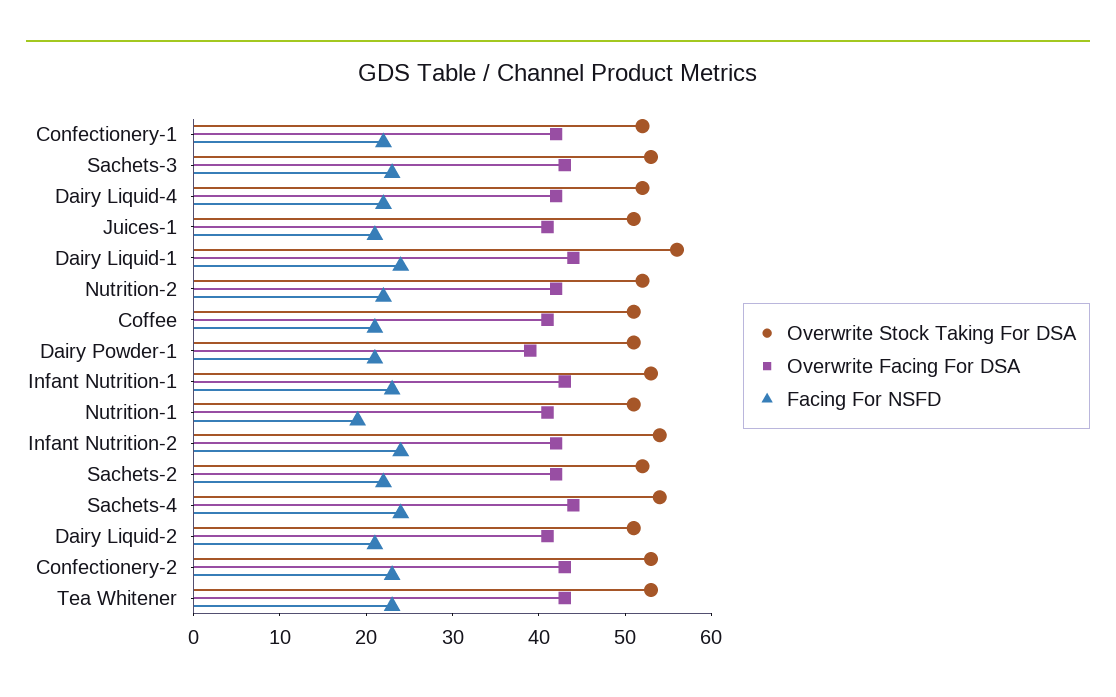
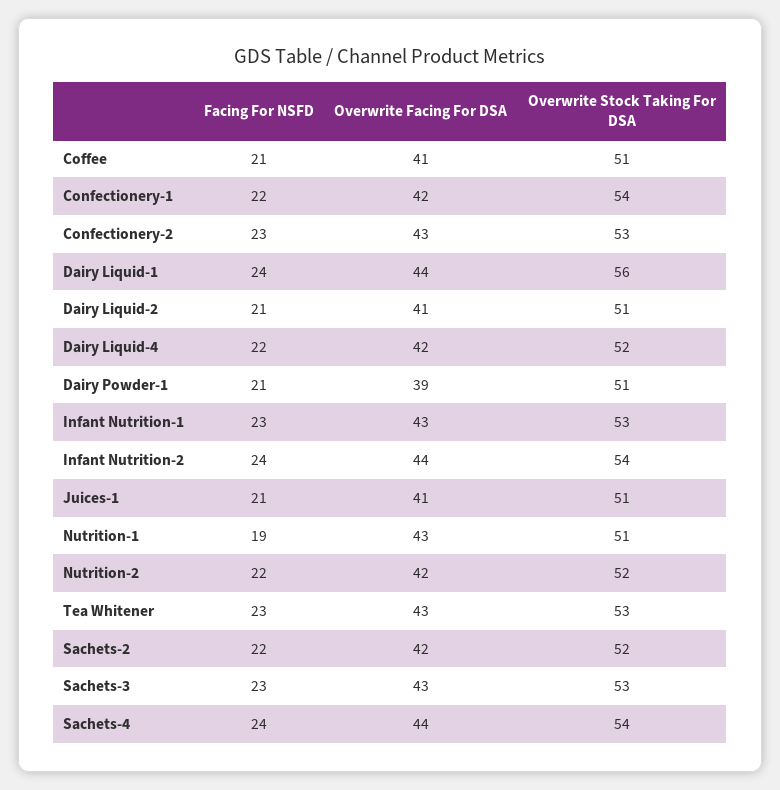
Overwrite Stock Taking For DSA, Confectionery-1: 52 -> 54
Overwrite Facing For DSA, Nutrition-1: 41 -> 43
Overwrite Facing For DSA, Infant Nutrition-2: 42 -> 44

